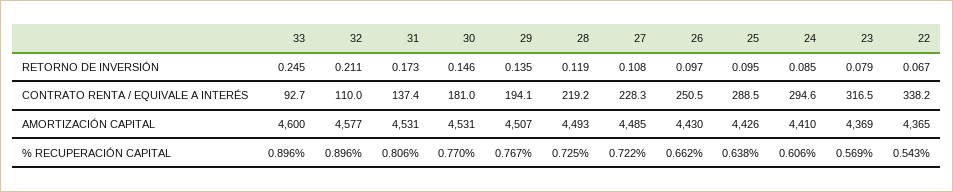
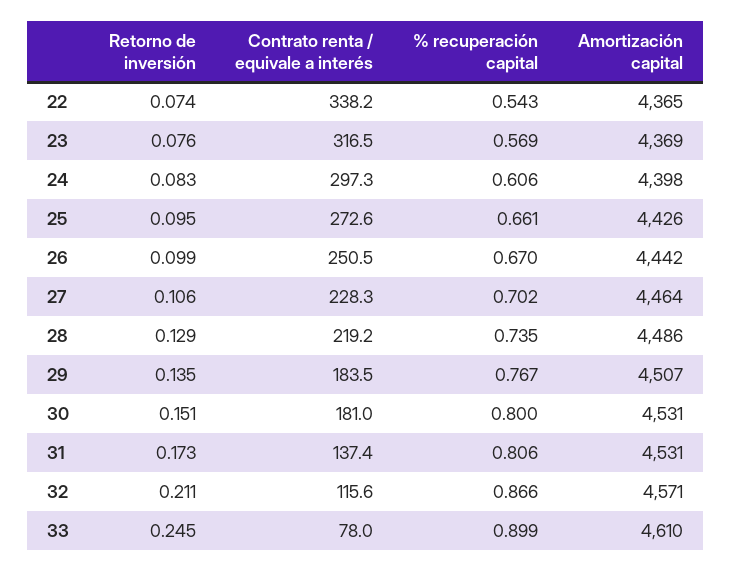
30, RETORNO DE INVERSIÓN: 0.146 -> 0.151
28, RETORNO DE INVERSIÓN: 0.119 -> 0.129
27, RETORNO DE INVERSIÓN: 0.108 -> 0.106
26, RETORNO DE INVERSIÓN: 0.097 -> 0.099
24, RETORNO DE INVERSIÓN: 0.085 -> 0.083
23, RETORNO DE INVERSIÓN: 0.079 -> 0.076
22, RETORNO DE INVERSIÓN: 0.067 -> 0.074
33, CONTRATO RENTA / EQUIVALE A INTERÉS: 92.7 -> 78
32, CONTRATO RENTA / EQUIVALE A INTERÉS: 110 -> 115.6
29, CONTRATO RENTA / EQUIVALE A INTERÉS: 194.1 -> 183.5
25, CONTRATO RENTA / EQUIVALE A INTERÉS: 288.5 -> 272.6
24, CONTRATO RENTA / EQUIVALE A INTERÉS: 294.6 -> 297.3
33, AMORTIZACIÓN CAPITAL: 4600 -> 4610
32, AMORTIZACIÓN CAPITAL: 4577 -> 4571
28, AMORTIZACIÓN CAPITAL: 4493 -> 4486
27, AMORTIZACIÓN CAPITAL: 4485 -> 4464
26, AMORTIZACIÓN CAPITAL: 4430 -> 4442
24, AMORTIZACIÓN CAPITAL: 4410 -> 4398
33, % RECUPERACIÓN CAPITAL: 0.896 -> 0.899
32, % RECUPERACIÓN CAPITAL: 0.896 -> 0.866
30, % RECUPERACIÓN CAPITAL: 0.77 -> 0.8
28, % RECUPERACIÓN CAPITAL: 0.725 -> 0.735
27, % RECUPERACIÓN CAPITAL: 0.722 -> 0.702
26, % RECUPERACIÓN CAPITAL: 0.662 -> 0.67
25, % RECUPERACIÓN CAPITAL: 0.638 -> 0.661

